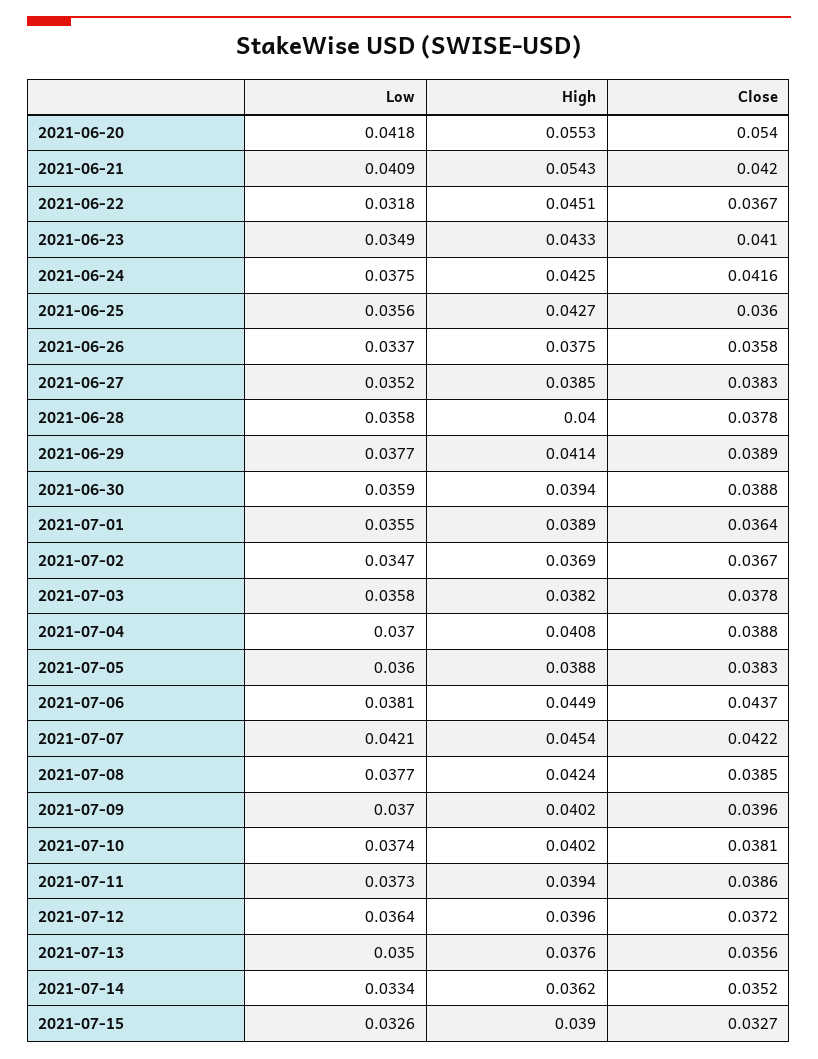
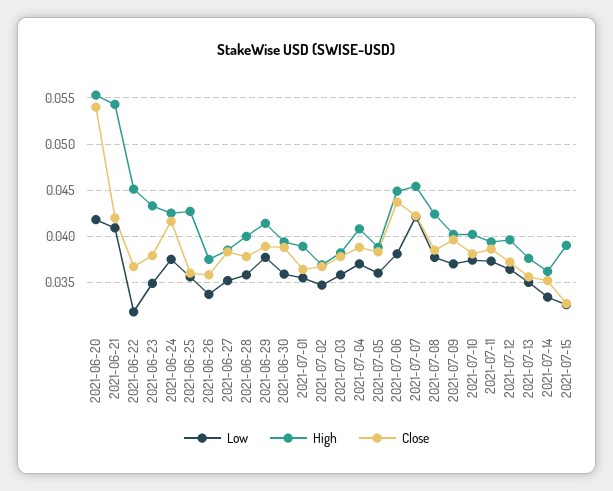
Close, 2021-06-23: 0.041 -> 0.038

